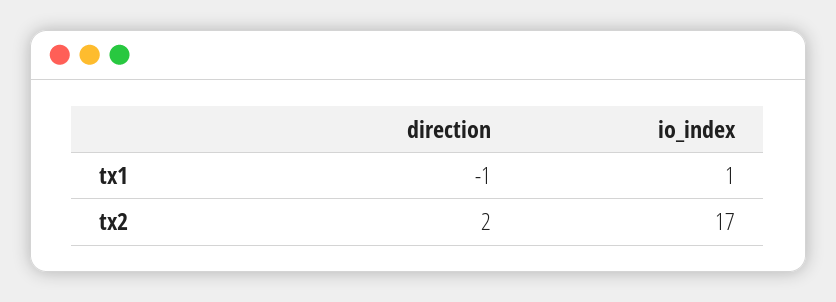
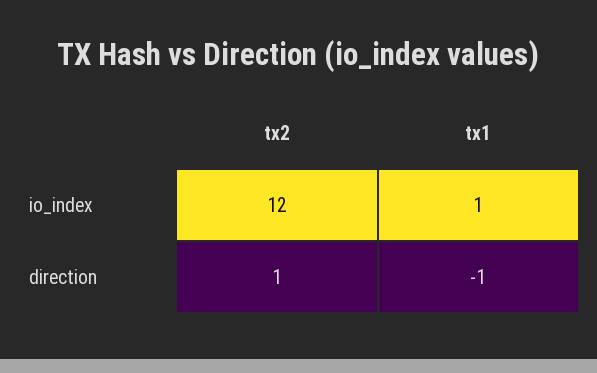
direction, tx2: 2 -> 1
io_index, tx2: 17 -> 12

